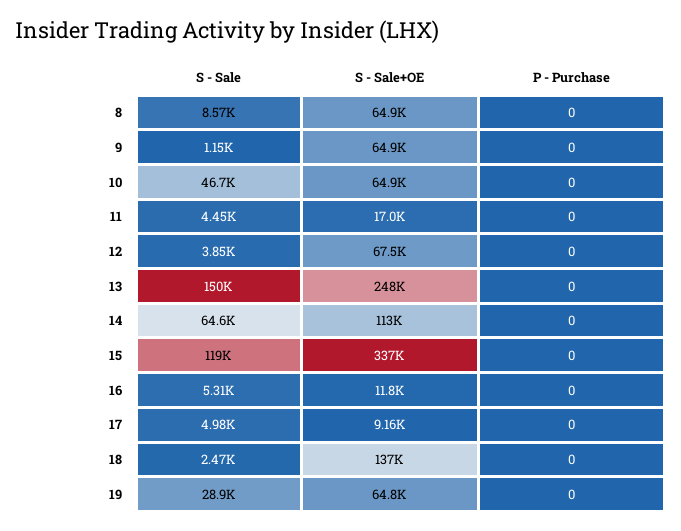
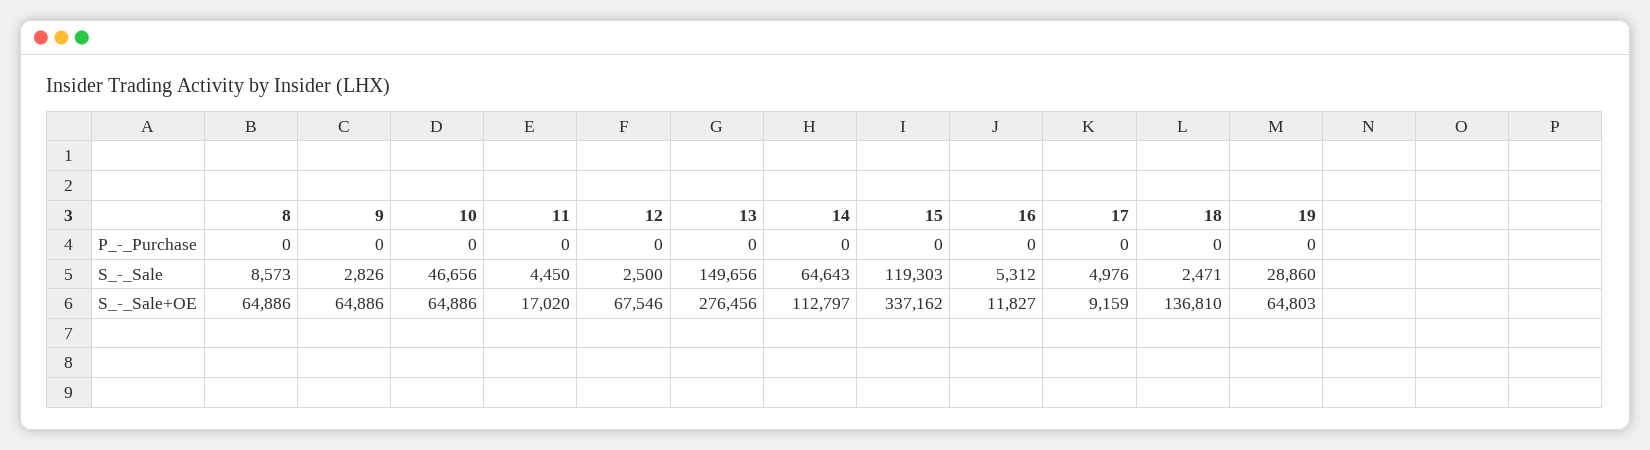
S - Sale, 9: 1150 -> 2826
S - Sale, 12: 3850 -> 2500
S - Sale+OE, 13: 248000 -> 276456

